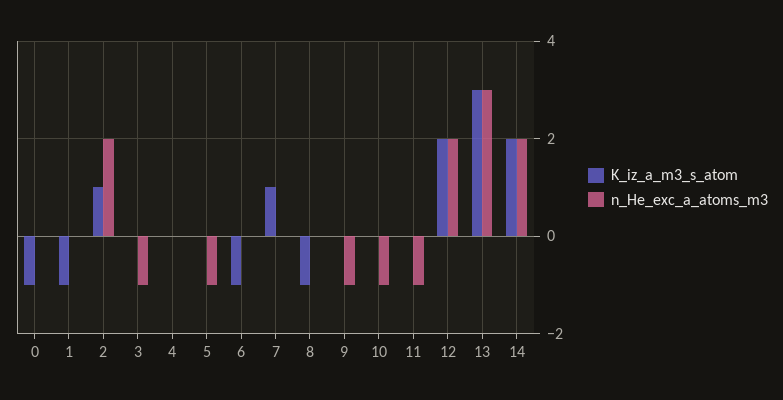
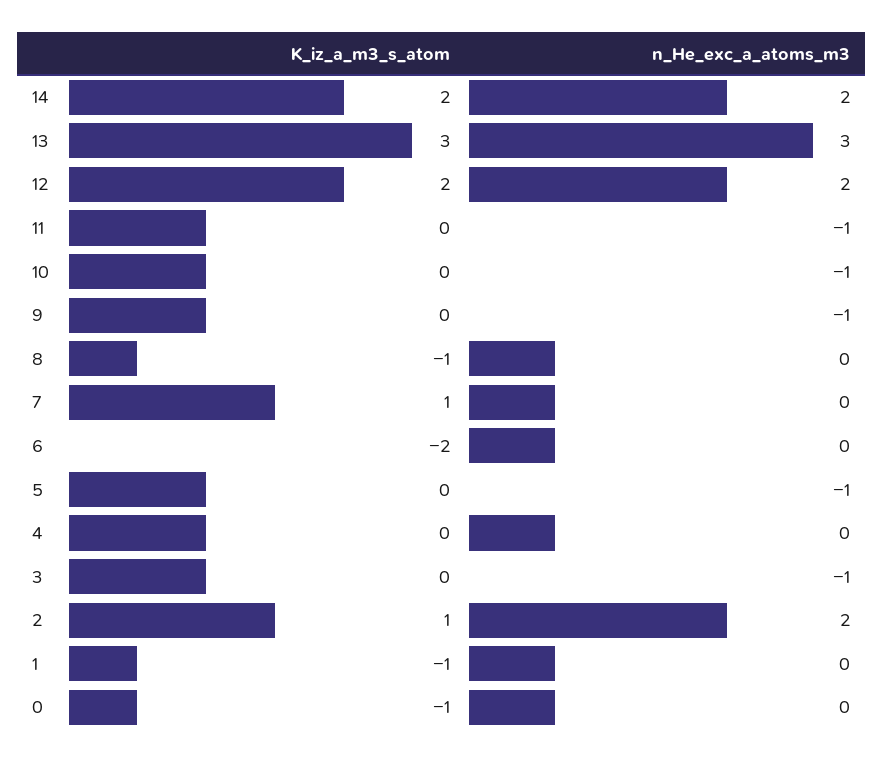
K_iz_a_m3_s_atom, 6: -1 -> -2

